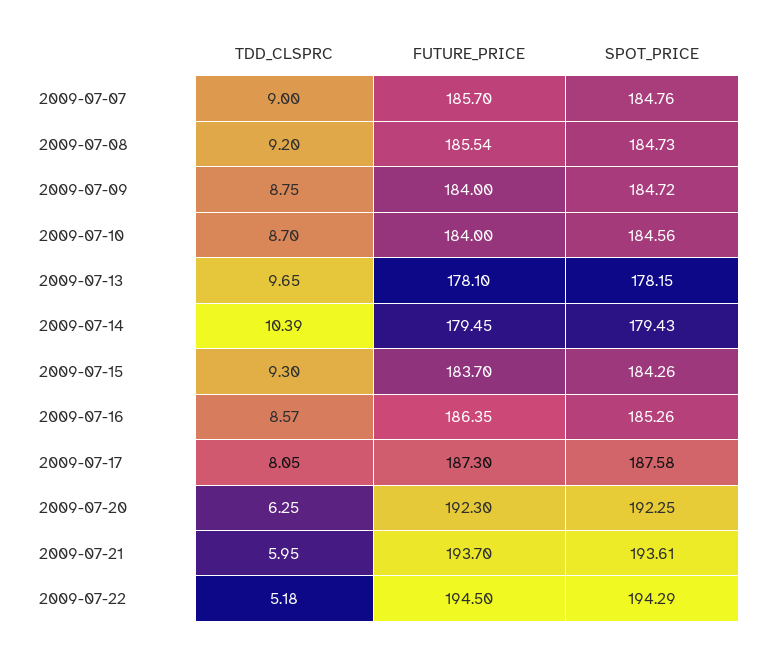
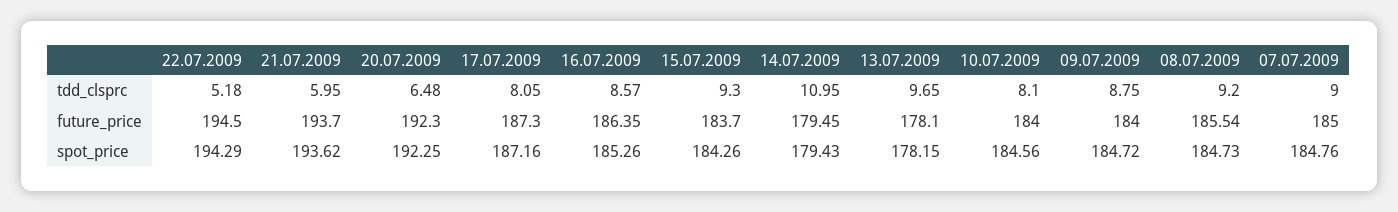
FUTURE_PRICE, 2009-07-07: 185.7 -> 185
TDD_CLSPRC, 2009-07-10: 8.7 -> 8.1
TDD_CLSPRC, 2009-07-14: 10.39 -> 10.95
SPOT_PRICE, 2009-07-17: 187.58 -> 187.16
TDD_CLSPRC, 2009-07-20: 6.25 -> 6.48
SPOT_PRICE, 2009-07-21: 193.61 -> 193.62

